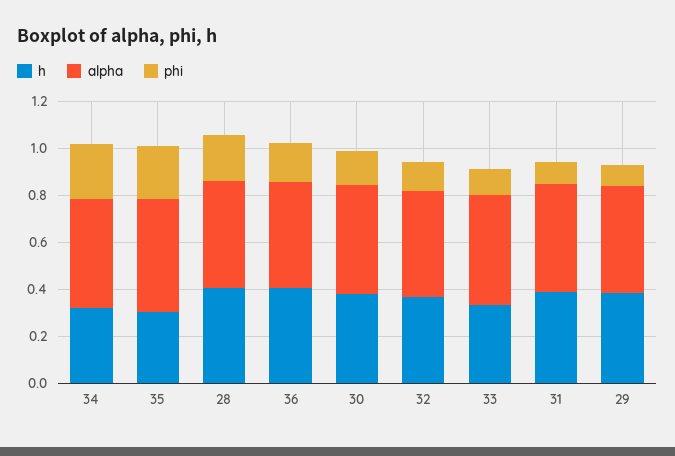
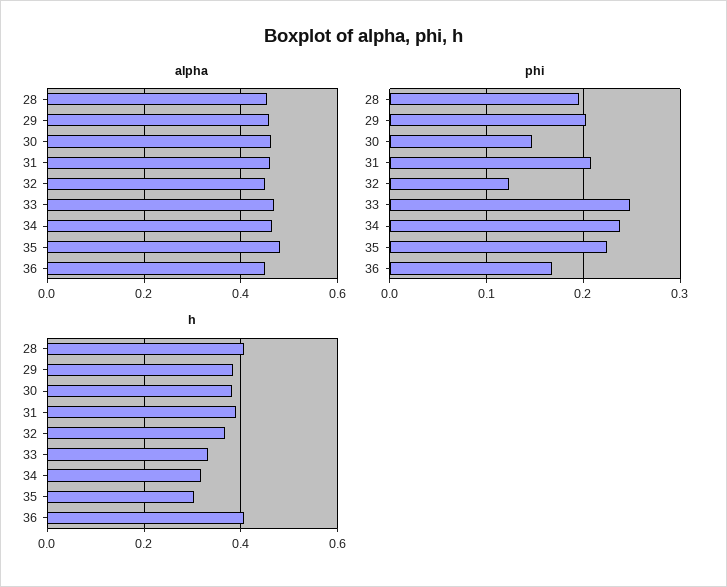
phi, 33: 0.1 -> 0.25
phi, 31: 0.1 -> 0.21
phi, 29: 0.1 -> 0.2

